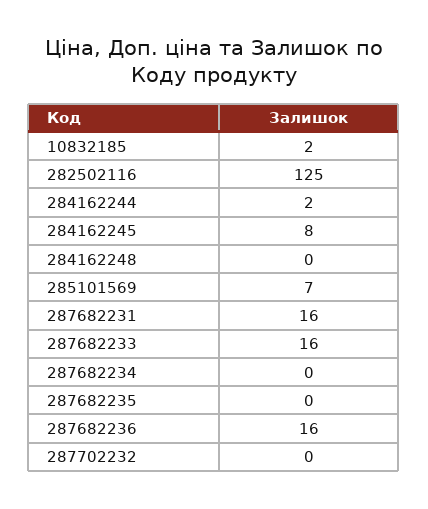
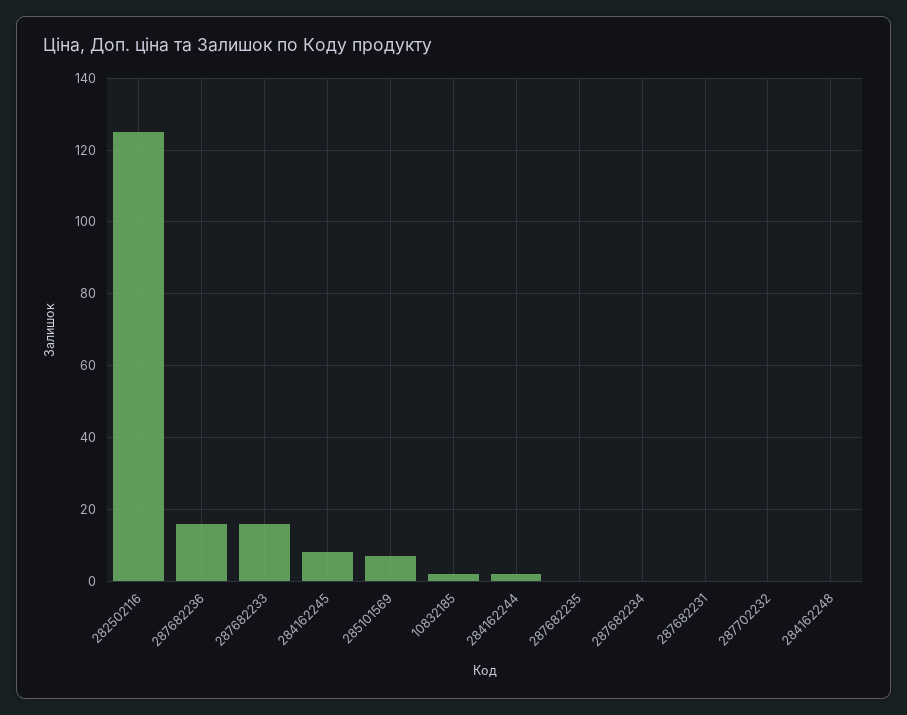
287682231: 16 -> 0

